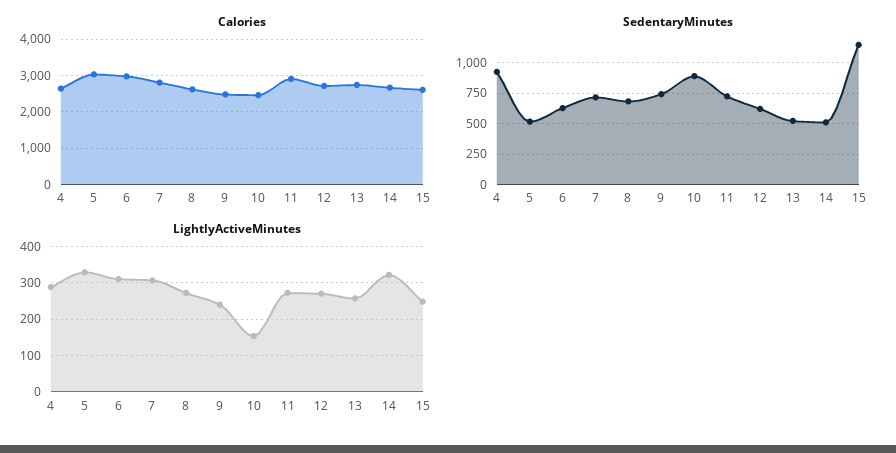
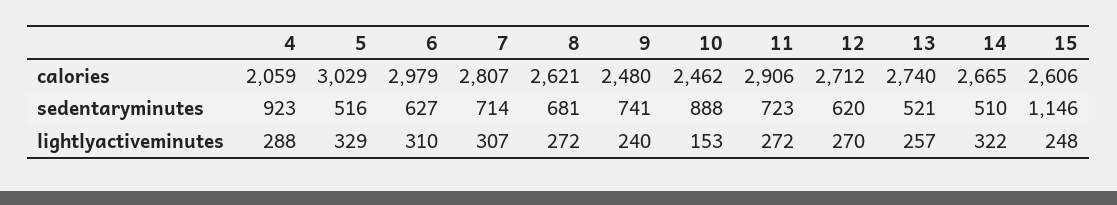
Calories, 4: 2600 -> 2059

